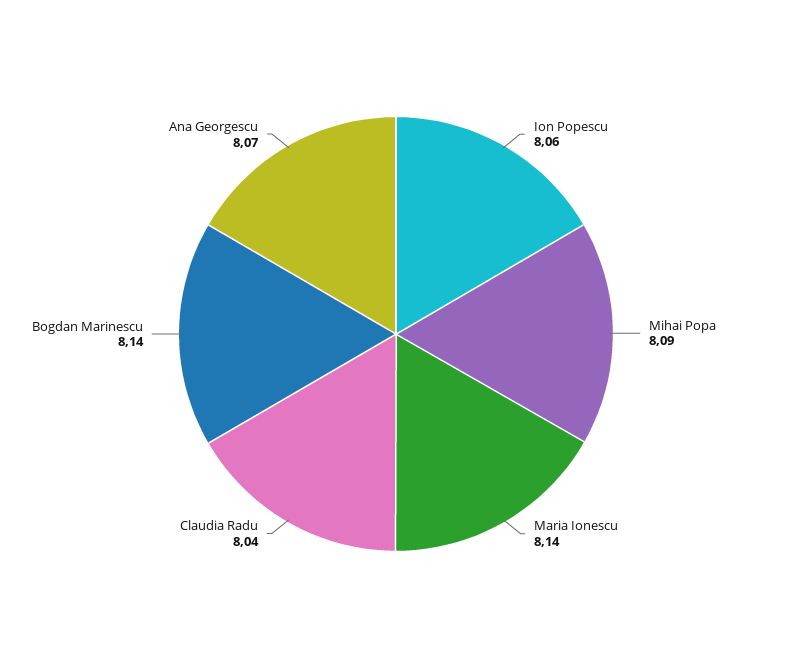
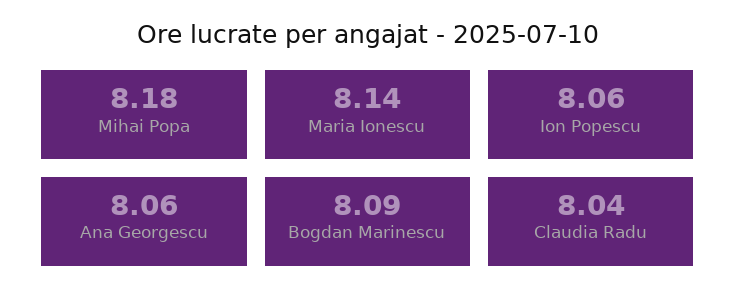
Mihai Popa: 8.09 -> 8.18
Bogdan Marinescu: 8.14 -> 8.09
Ana Georgescu: 8.07 -> 8.06

